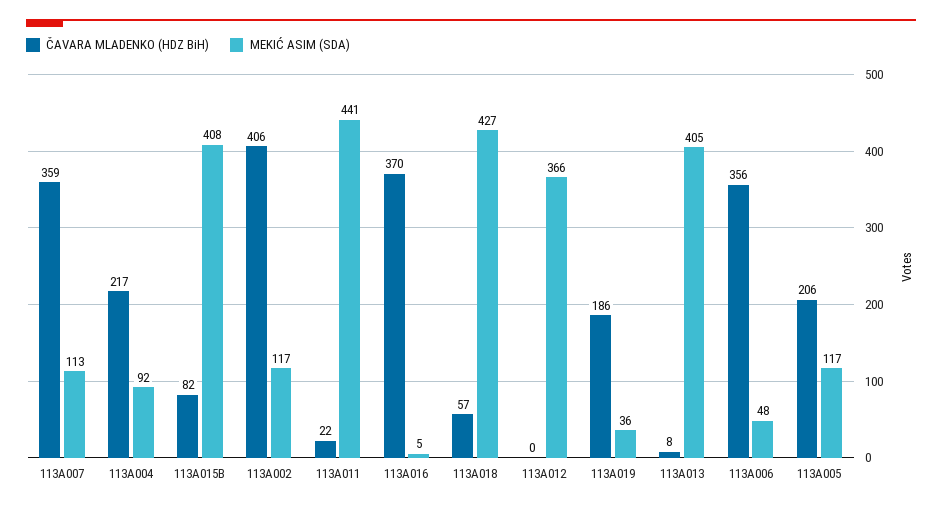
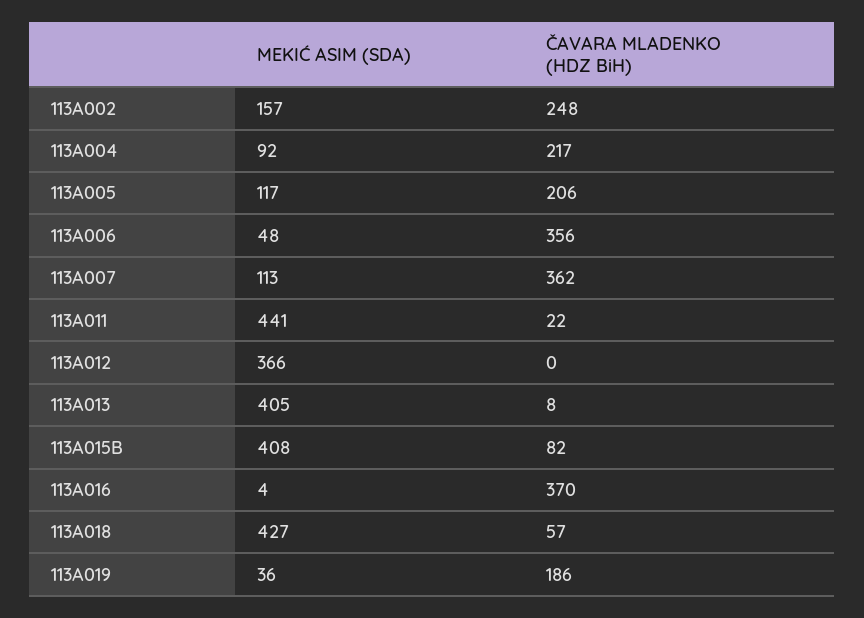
ČAVARA MLADENKO (HDZ BiH), 113A007: 359 -> 362
ČAVARA MLADENKO (HDZ BiH), 113A002: 406 -> 248
MEKIĆ ASIM (SDA), 113A002: 117 -> 157
MEKIĆ ASIM (SDA), 113A016: 5 -> 4

